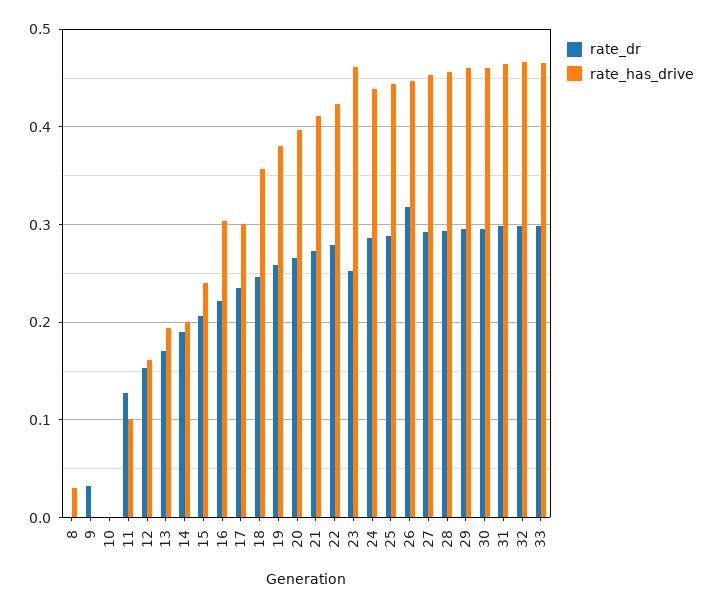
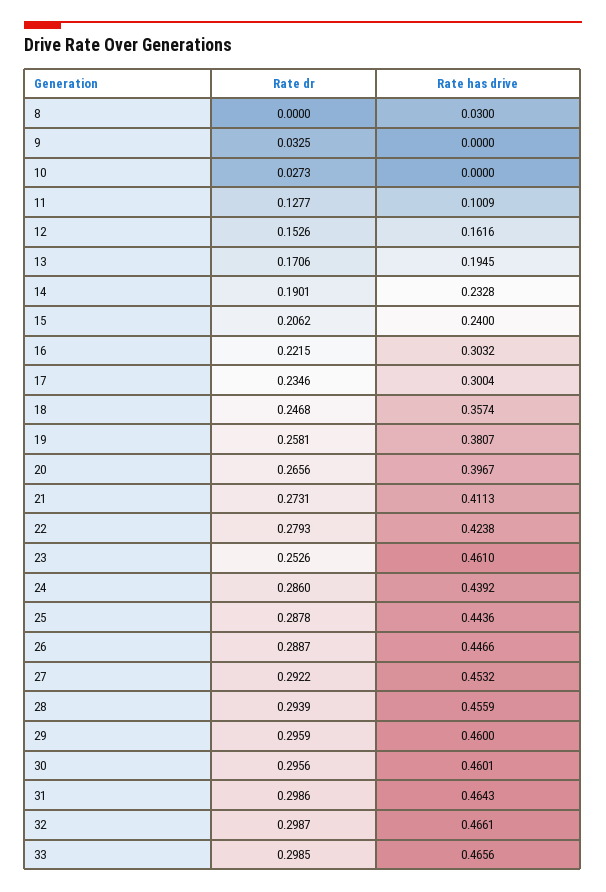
rate_dr, 10: 0 -> 0.0273
rate_has_drive, 14: 0.2 -> 0.2328
rate_dr, 26: 0.32 -> 0.2887

